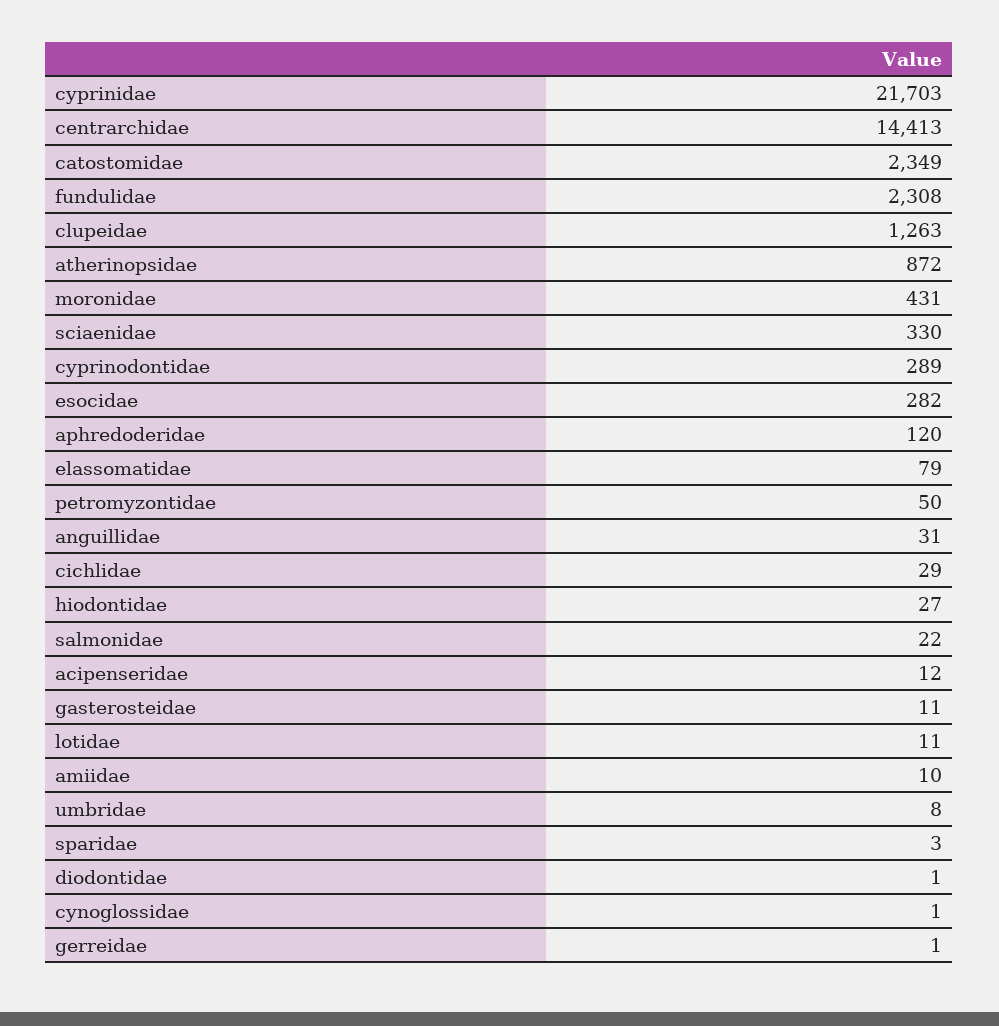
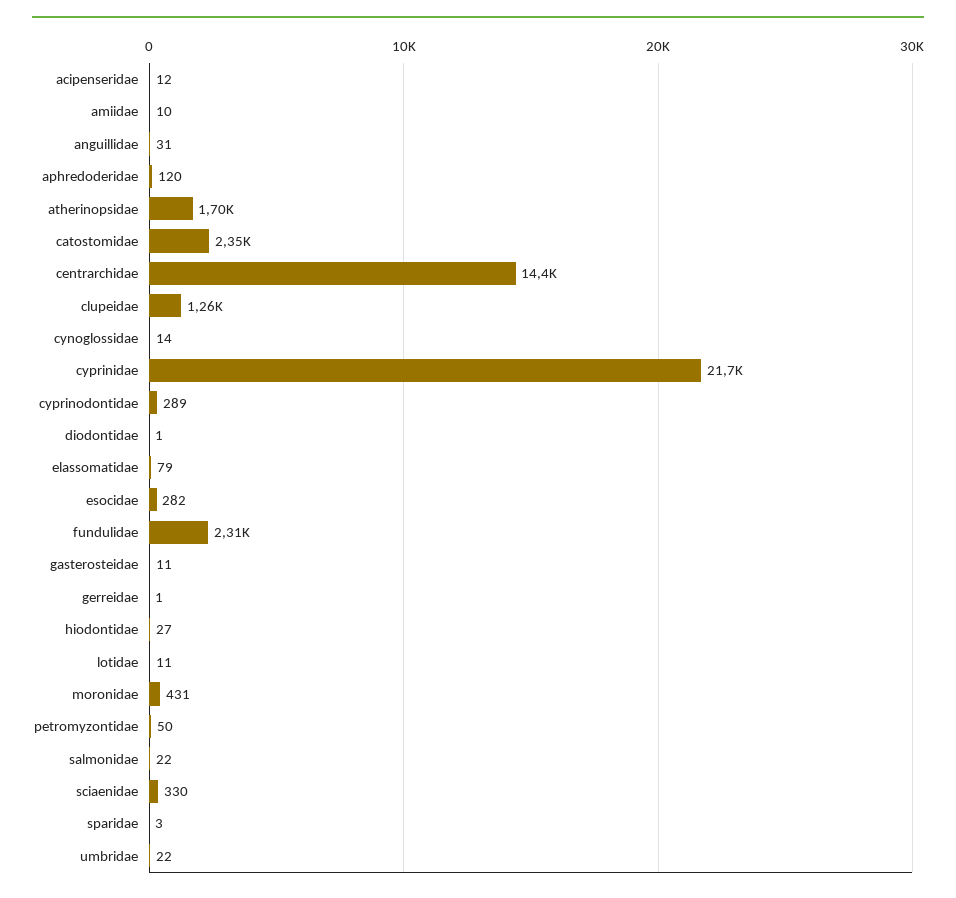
atherinopsidae: 872 -> 1700
cichlidae: 29 -> none
umbridae: 8 -> 22
cynoglossidae: 1 -> 14

